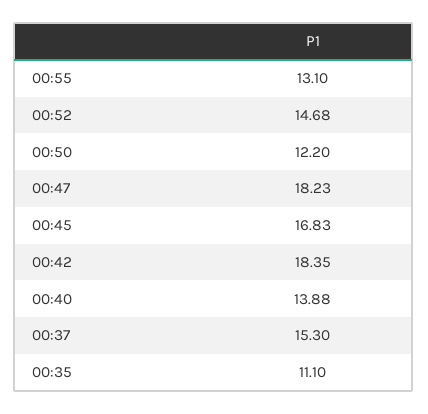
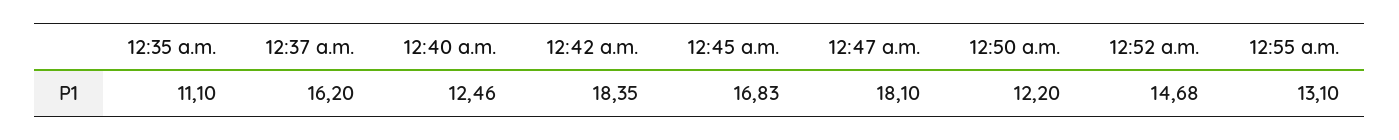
00:47: 18.23 -> 18.1
00:40: 13.88 -> 12.46
00:37: 15.3 -> 16.2

